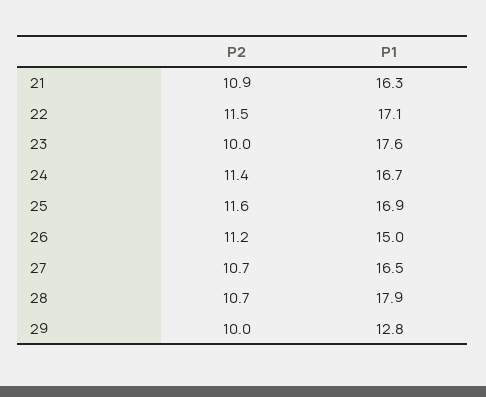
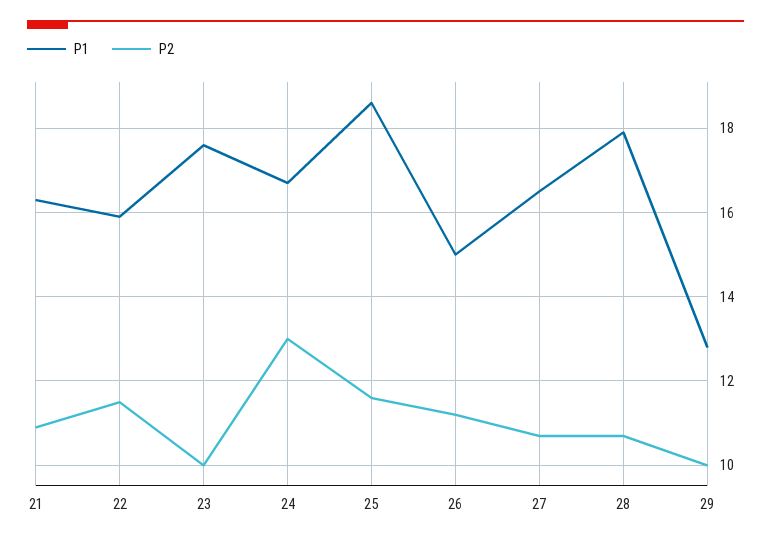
P1, 22: 17.1 -> 16
P2, 24: 11.4 -> 13
P1, 25: 16.9 -> 18.5

